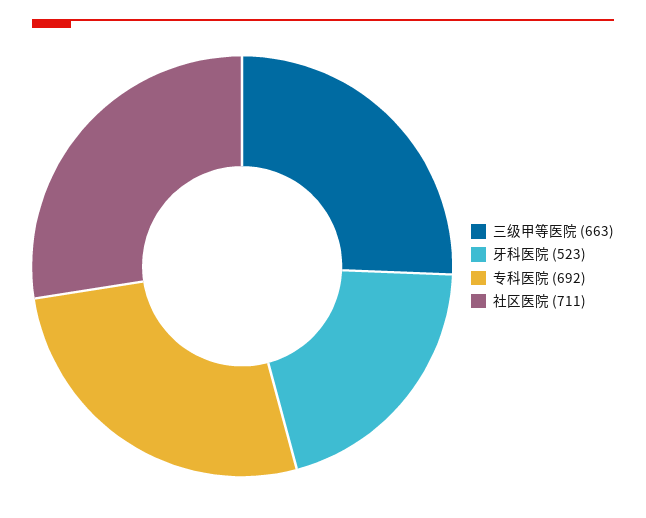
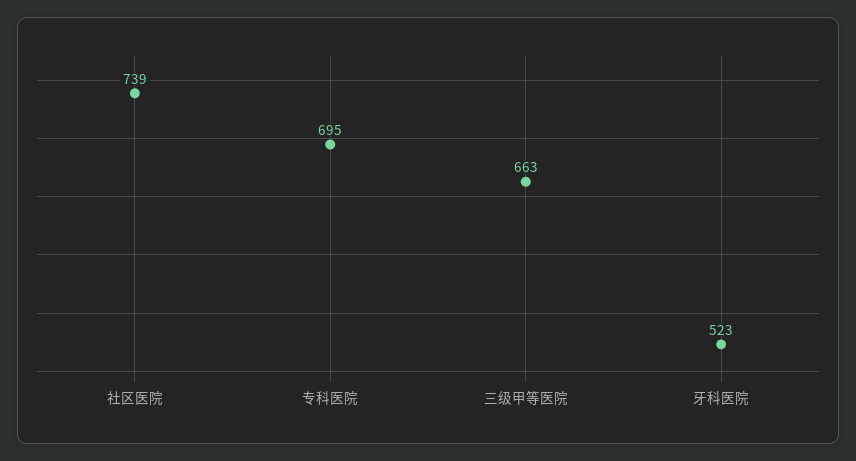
专科医院: 692 -> 695
社区医院: 711 -> 739

